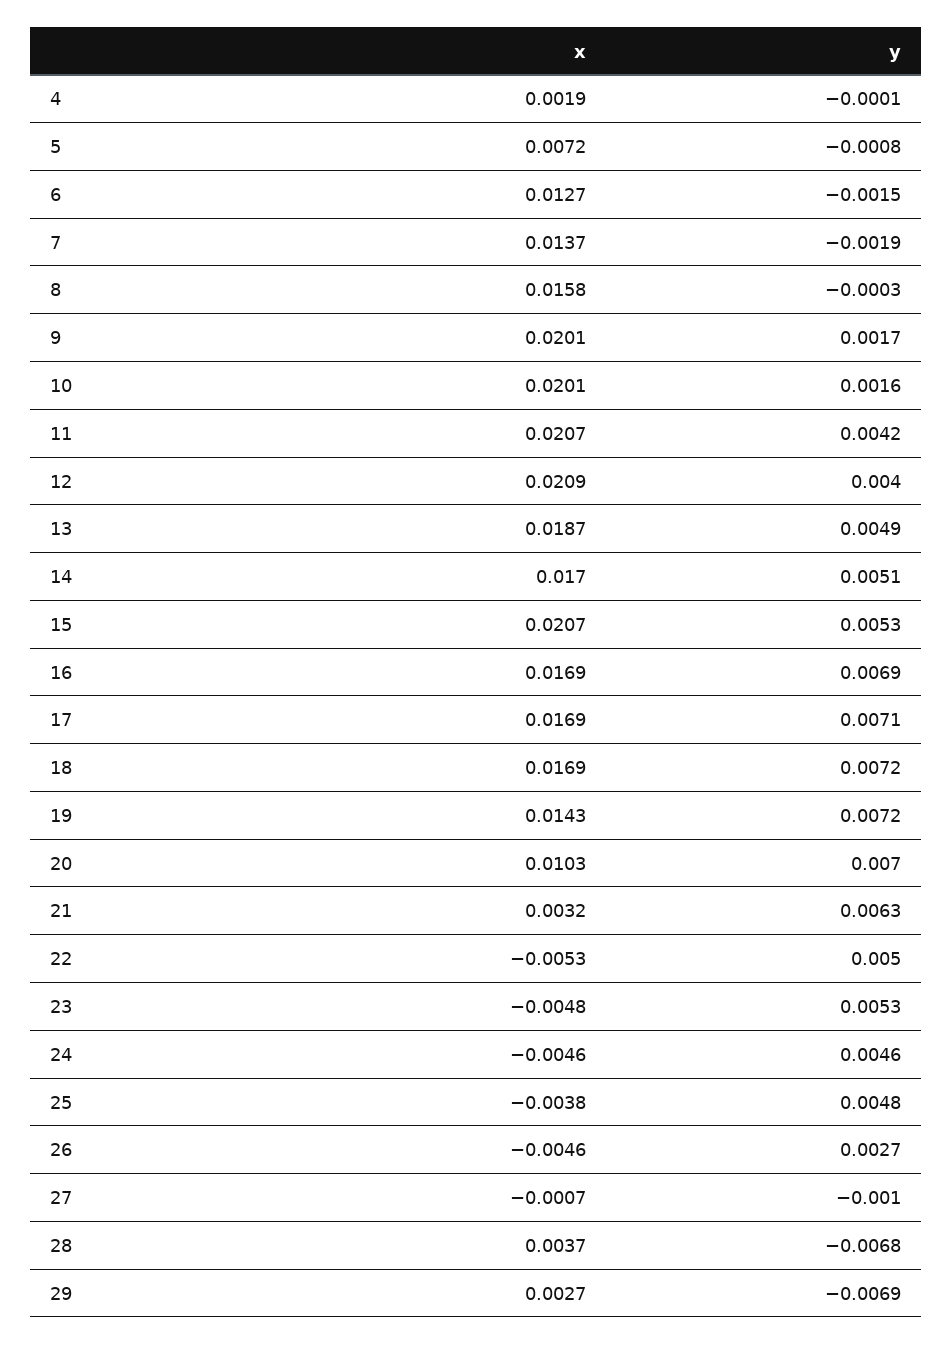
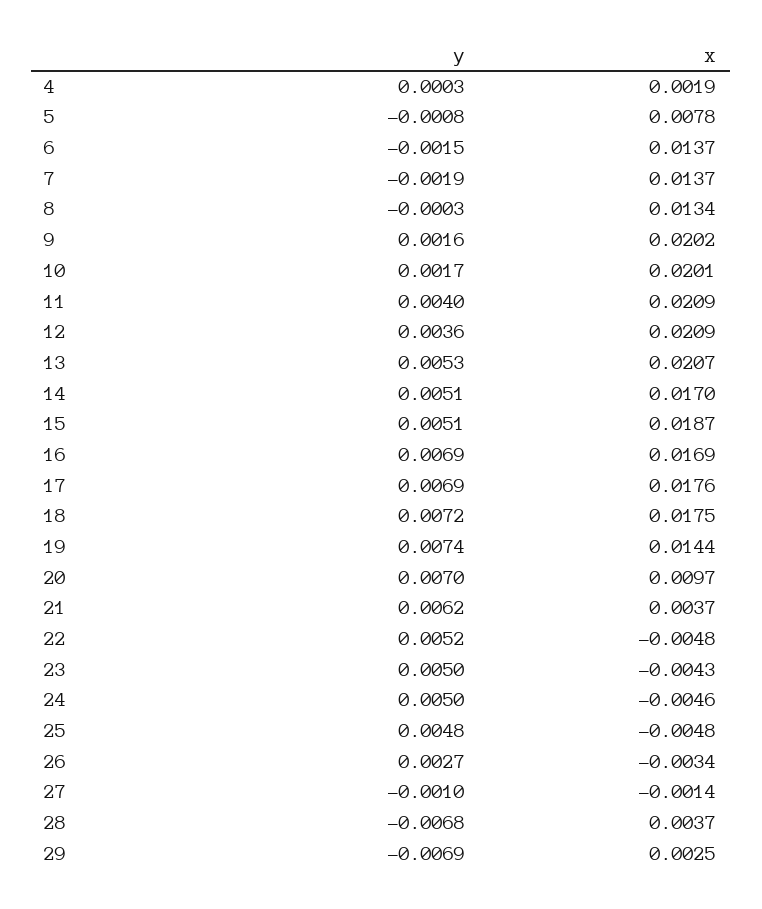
y, 4: -0.0001 -> 0.0003
x, 5: 0.0072 -> 0.0078
x, 6: 0.0127 -> 0.0137
x, 8: 0.0158 -> 0.0134
x, 9: 0.0201 -> 0.0202
y, 9: 0.0017 -> 0.0016
y, 10: 0.0016 -> 0.0017
x, 11: 0.0207 -> 0.0209
y, 11: 0.0042 -> 0.004
y, 12: 0.004 -> 0.0036
x, 13: 0.0187 -> 0.0207
y, 13: 0.0049 -> 0.0053
x, 15: 0.0207 -> 0.0187
y, 15: 0.0053 -> 0.0051
x, 17: 0.0169 -> 0.0176
y, 17: 0.0071 -> 0.0069
x, 18: 0.0169 -> 0.0175
x, 19: 0.0143 -> 0.0144
y, 19: 0.0072 -> 0.0074
x, 20: 0.0103 -> 0.0097
x, 21: 0.0032 -> 0.0037
y, 21: 0.0063 -> 0.0062
x, 22: -0.0053 -> -0.0048
y, 22: 0.005 -> 0.0052
x, 23: -0.0048 -> -0.0043
y, 23: 0.0053 -> 0.005
y, 24: 0.0046 -> 0.005
x, 25: -0.0038 -> -0.0048
x, 26: -0.0046 -> -0.0034
x, 27: -0.0007 -> -0.0014
x, 29: 0.0027 -> 0.0025

